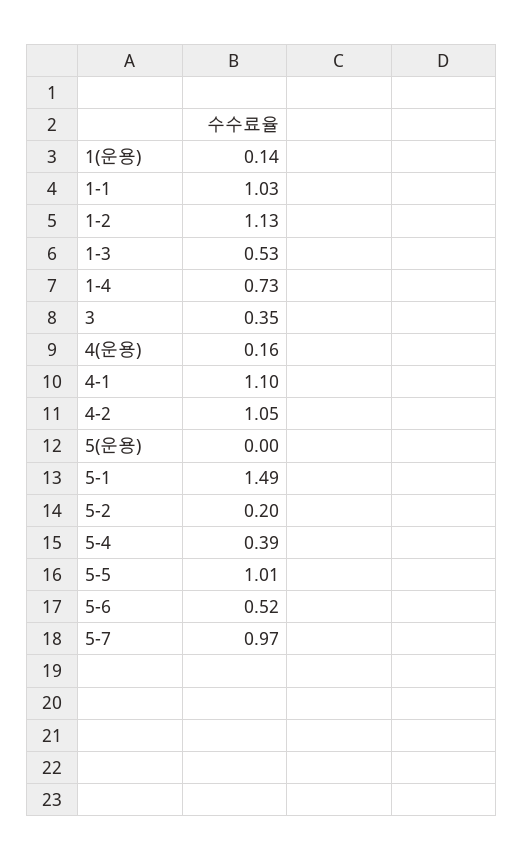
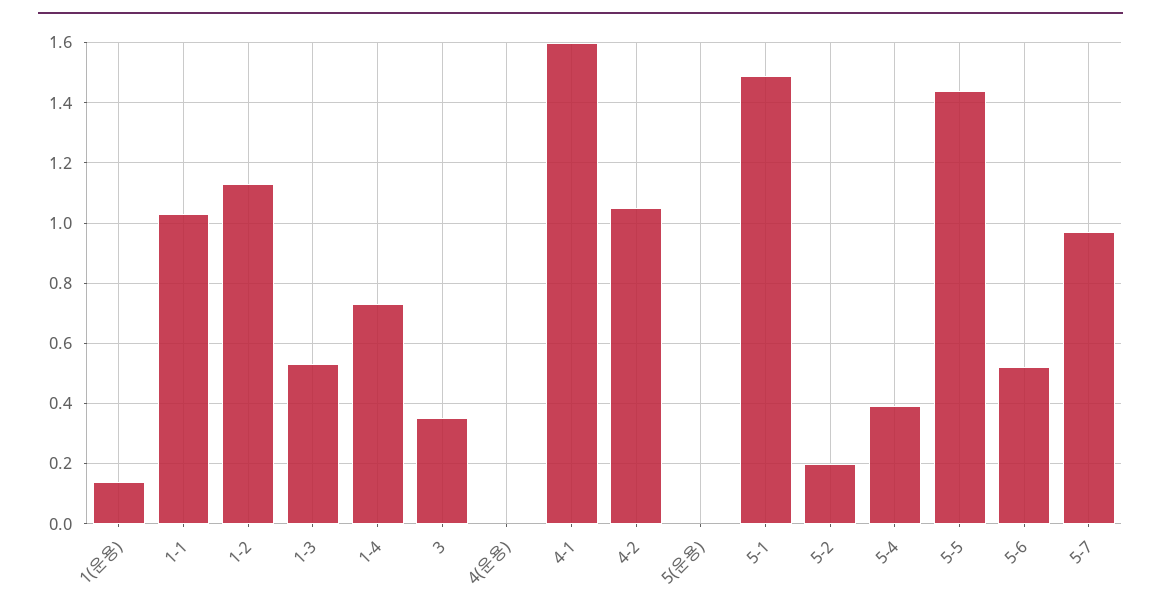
4(운용): 0.16 -> 0
4-1: 1.1 -> 1.6
5-5: 1.01 -> 1.45

